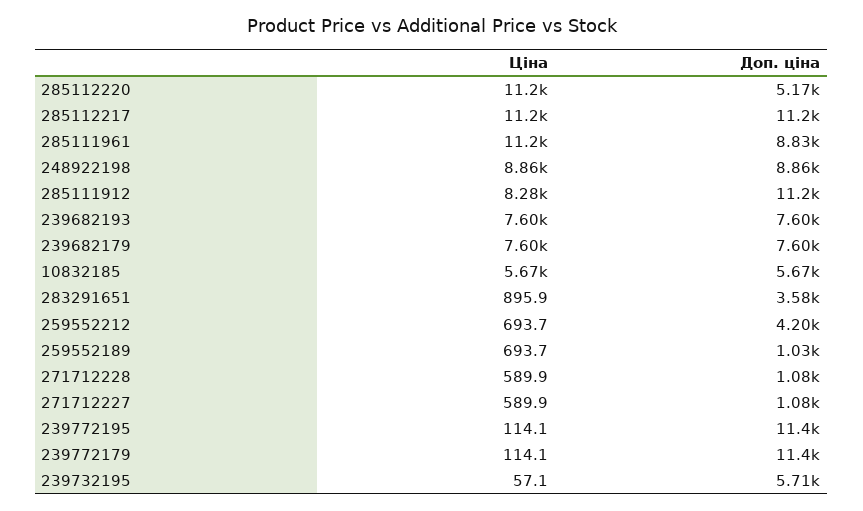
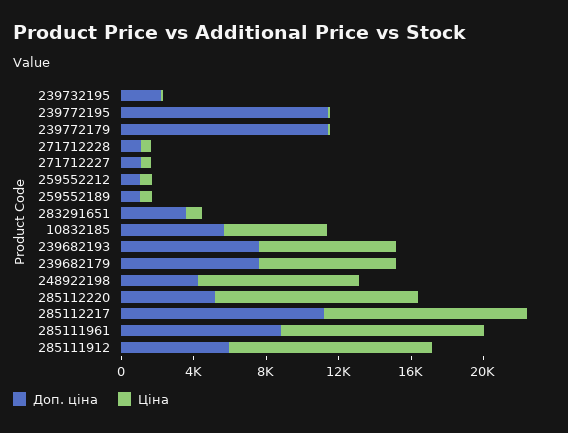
Доп. ціна, 248922198: 8860 -> 4000
Ціна, 285111912: 8280 -> 11000
Доп. ціна, 285111912: 11200 -> 6000
Доп. ціна, 259552212: 4200 -> 1000
Доп. ціна, 239732195: 5710 -> 2000

